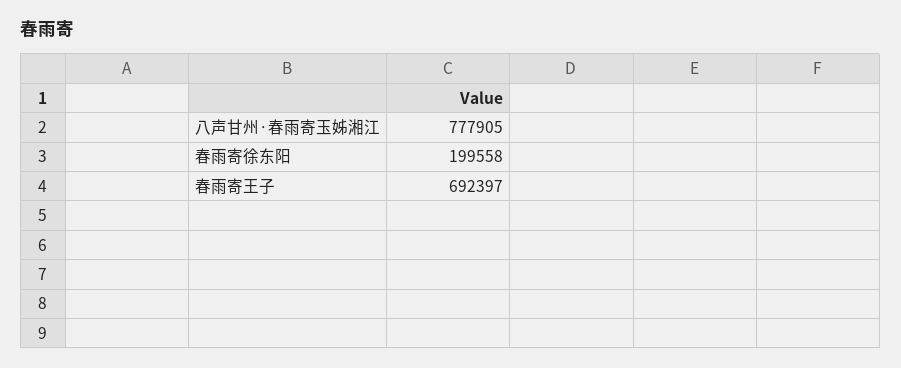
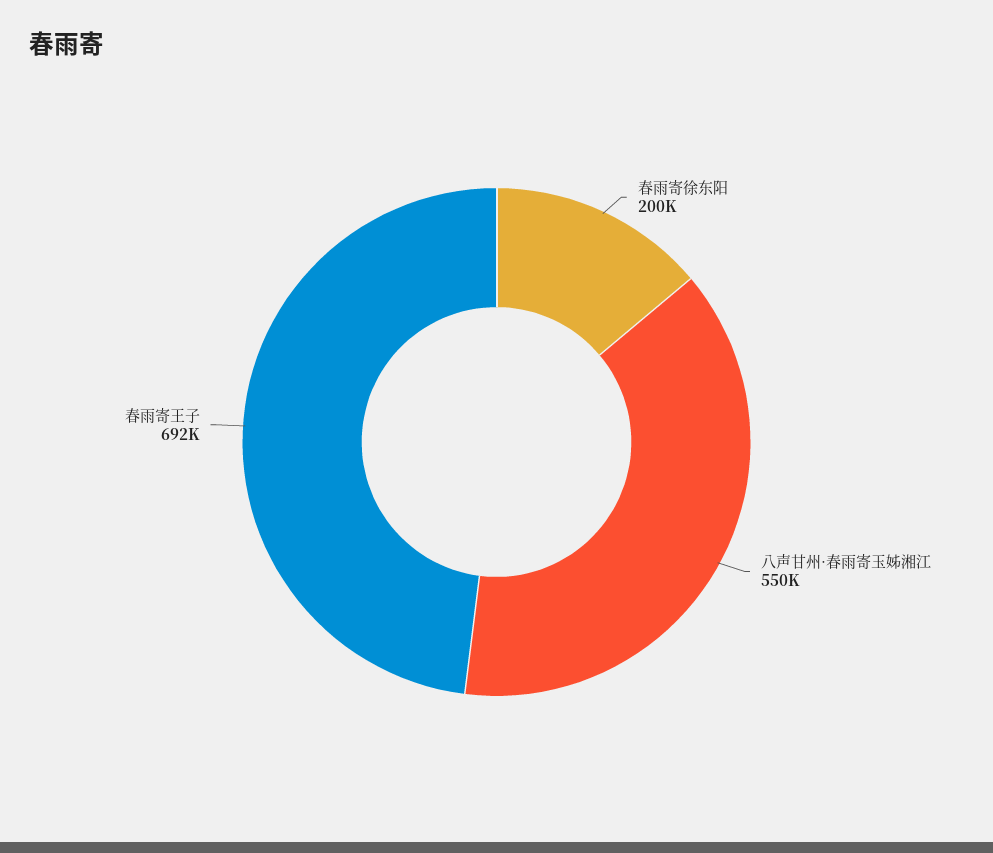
八声甘州·春雨寄玉姊湘江: 777905 -> 550000

